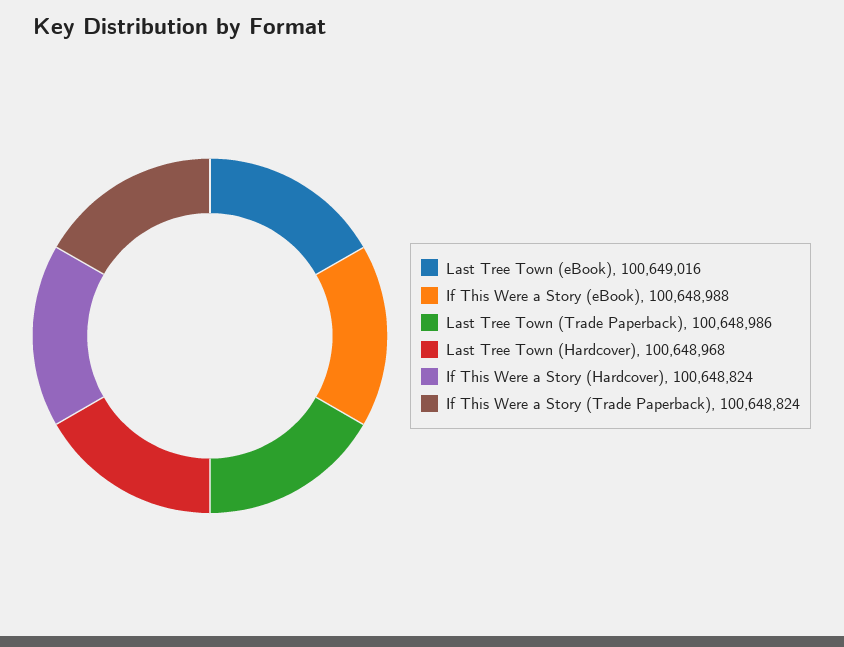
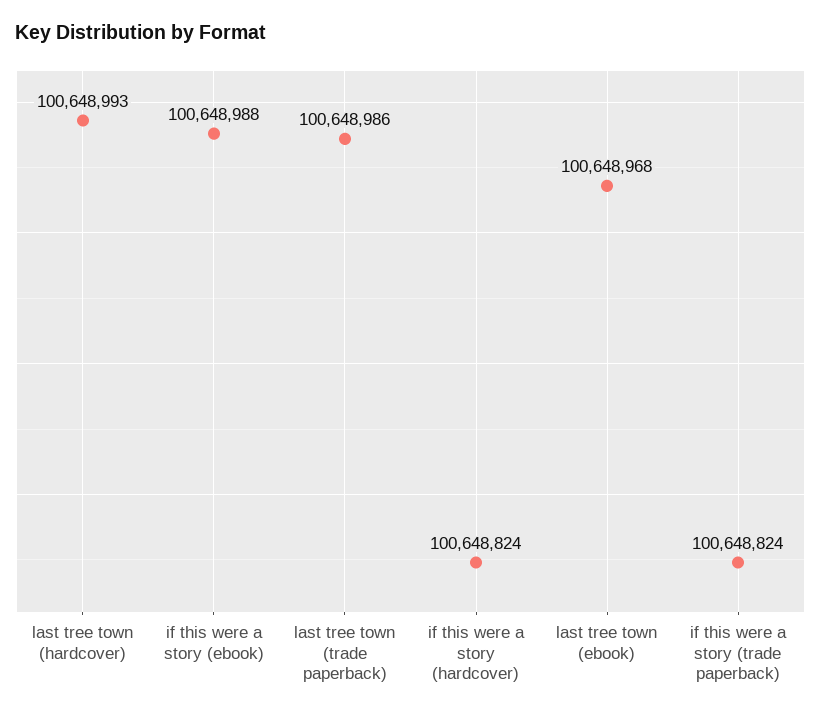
Last Tree Town (eBook): 100649016 -> 100648968
Last Tree Town (Hardcover): 100648968 -> 100648993

